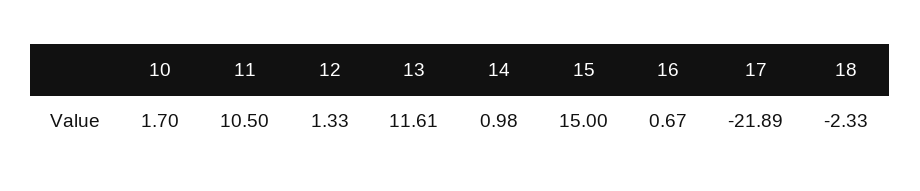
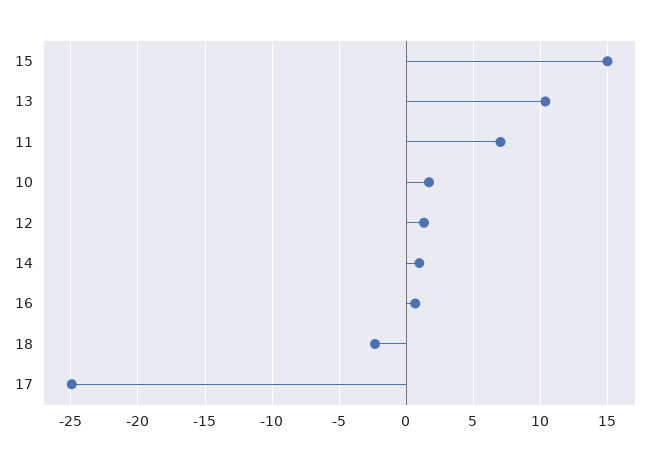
11: 10.5 -> 7
13: 11.61 -> 10.5
17: -21.89 -> -25

